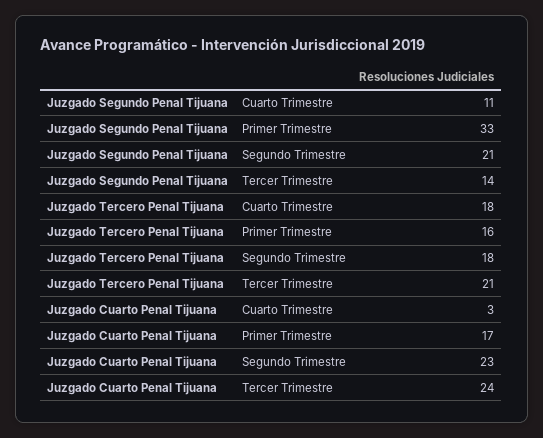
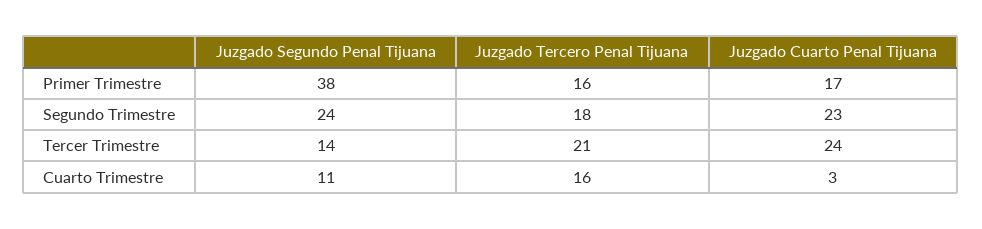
Juzgado Segundo Penal Tijuana, Primer Trimestre: 33 -> 38
Juzgado Segundo Penal Tijuana, Segundo Trimestre: 21 -> 24
Juzgado Tercero Penal Tijuana, Cuarto Trimestre: 18 -> 16

